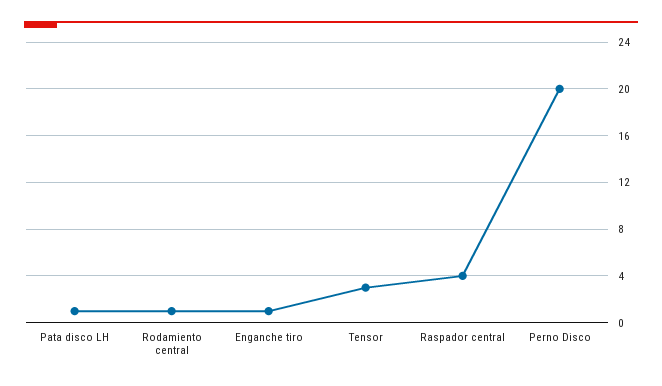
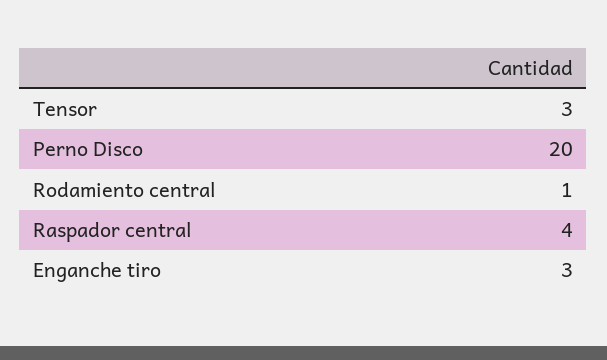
Pata disco LH: 1 -> none
Enganche tiro: 1 -> 3

